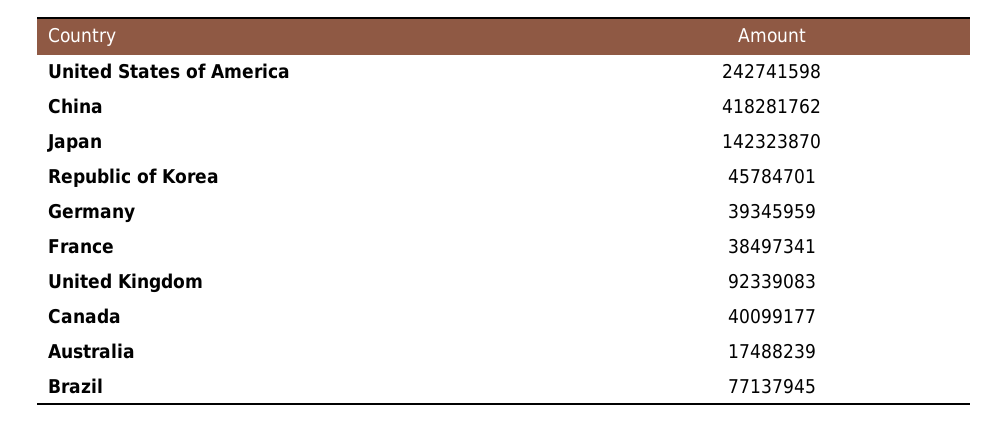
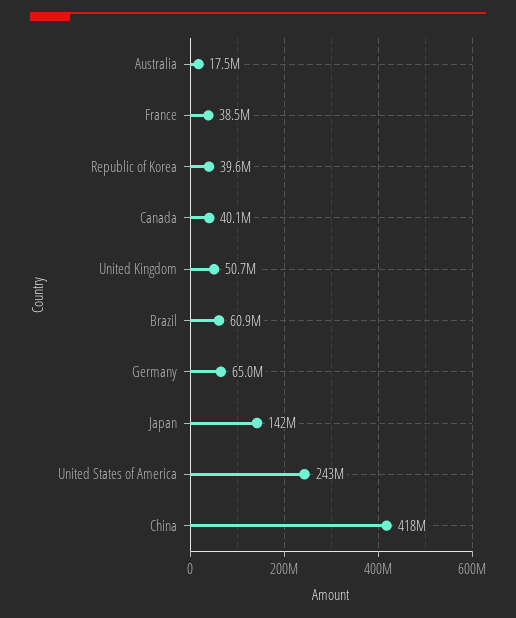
Republic of Korea: 45784701 -> 39600000
Germany: 39345959 -> 65000000
United Kingdom: 92339083 -> 50700000
Brazil: 77137945 -> 60900000

